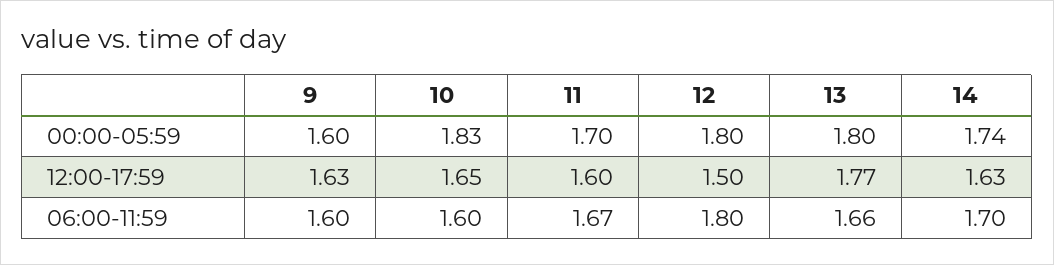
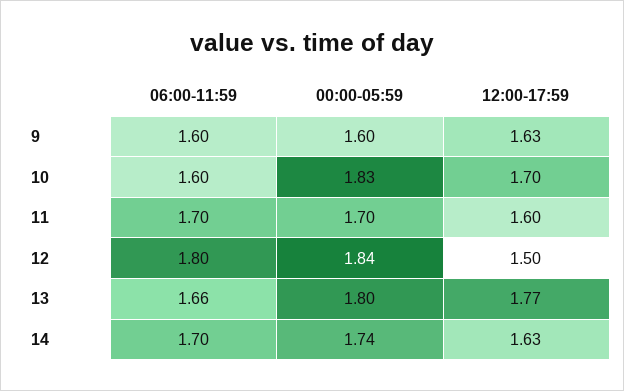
12, 00:00-05:59: 1.8 -> 1.84
10, 12:00-17:59: 1.65 -> 1.7
11, 06:00-11:59: 1.67 -> 1.7

